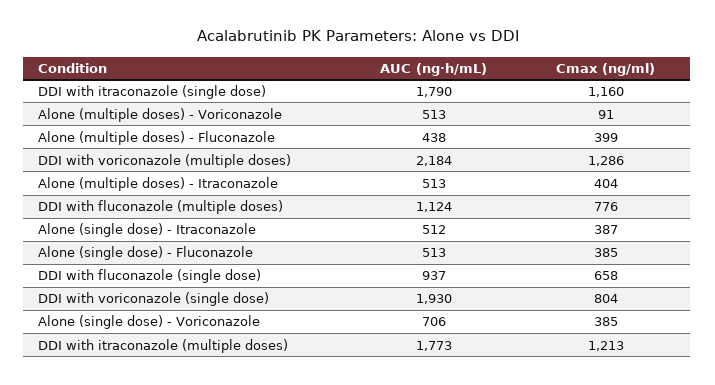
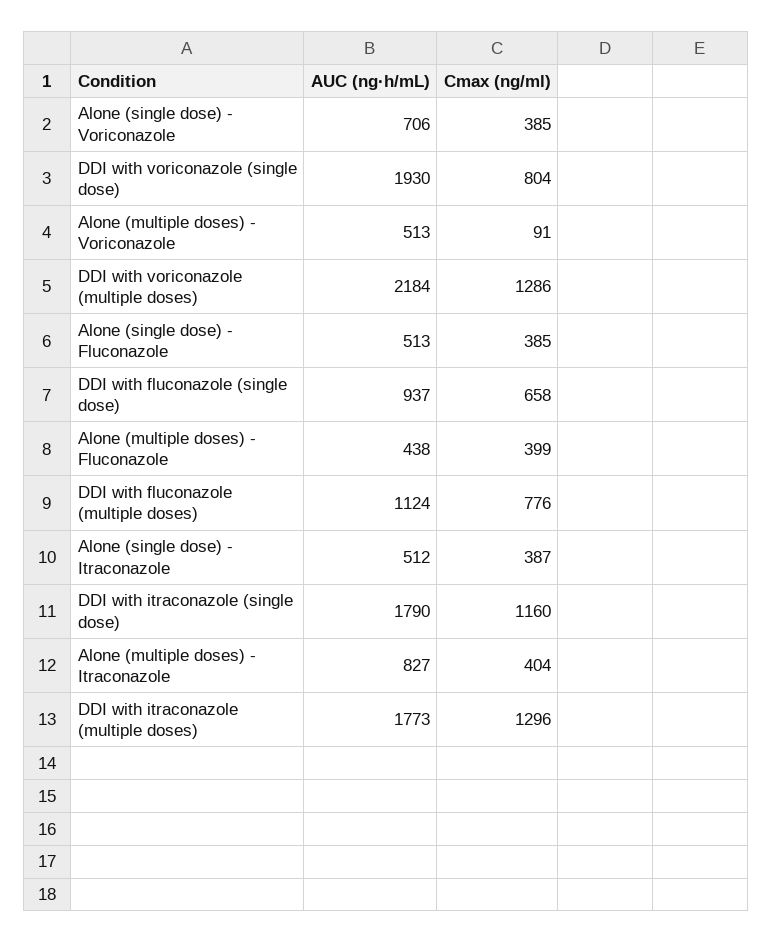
AUC (ng·h/mL), Alone (multiple doses) - Itraconazole: 513 -> 827
Cmax (ng/ml), DDI with itraconazole (multiple doses): 1213 -> 1296

